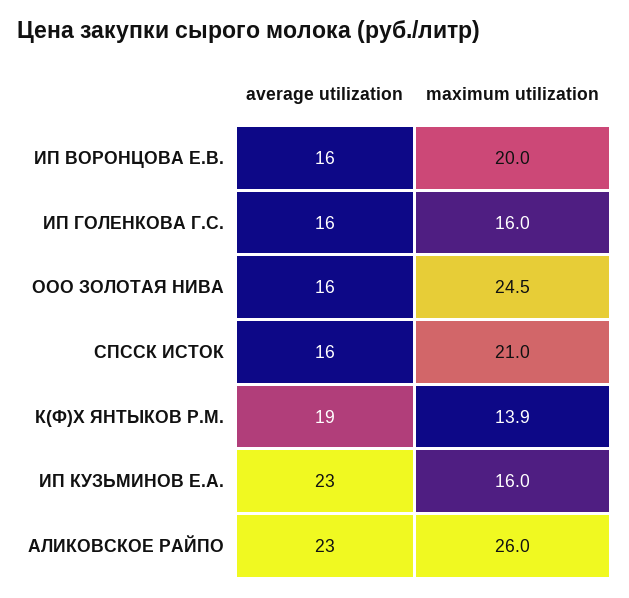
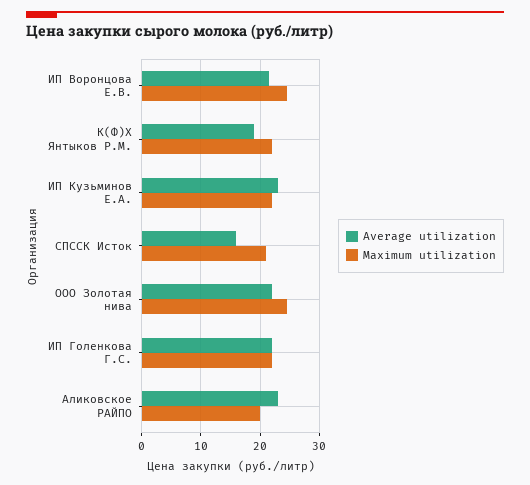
average utilization, ИП ВОРОНЦОВА Е.В.: 16 -> 22
maximum utilization, ИП ВОРОНЦОВА Е.В.: 20 -> 24
average utilization, ИП ГОЛЕНКОВА Г.С.: 16 -> 22
maximum utilization, ИП ГОЛЕНКОВА Г.С.: 16 -> 22
average utilization, ООО ЗОЛОТАЯ НИВА: 16 -> 22
maximum utilization, К(Ф)Х ЯНТЫКОВ Р.М.: 13.9 -> 22
maximum utilization, ИП КУЗЬМИНОВ Е.А.: 16 -> 22
maximum utilization, АЛИКОВСКОЕ РАЙПО: 26 -> 20

